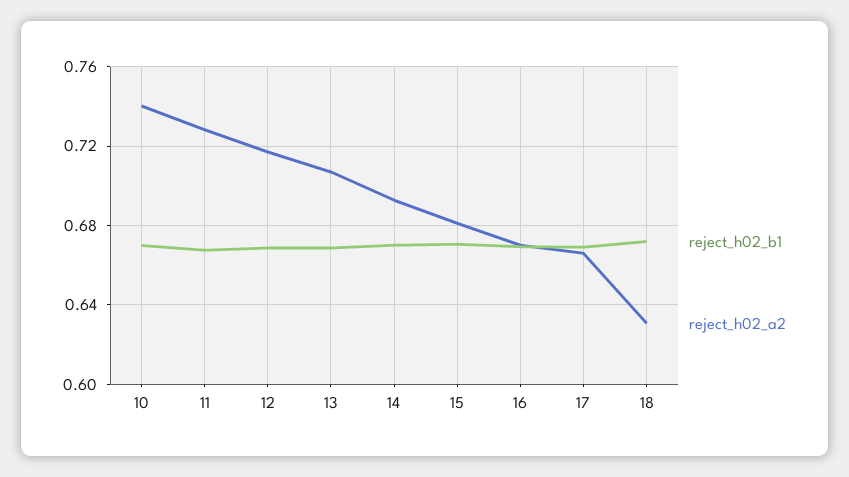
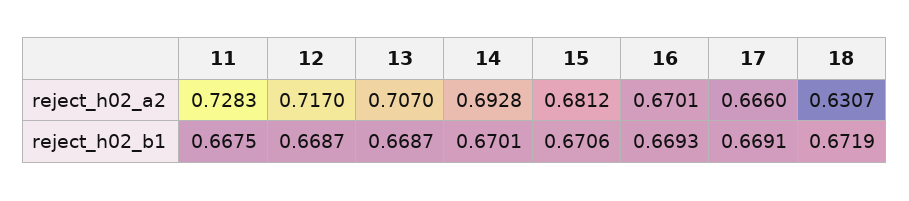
reject_h02_b1, 10: 0.67 -> none
reject_h02_a2, 10: 0.74 -> none

